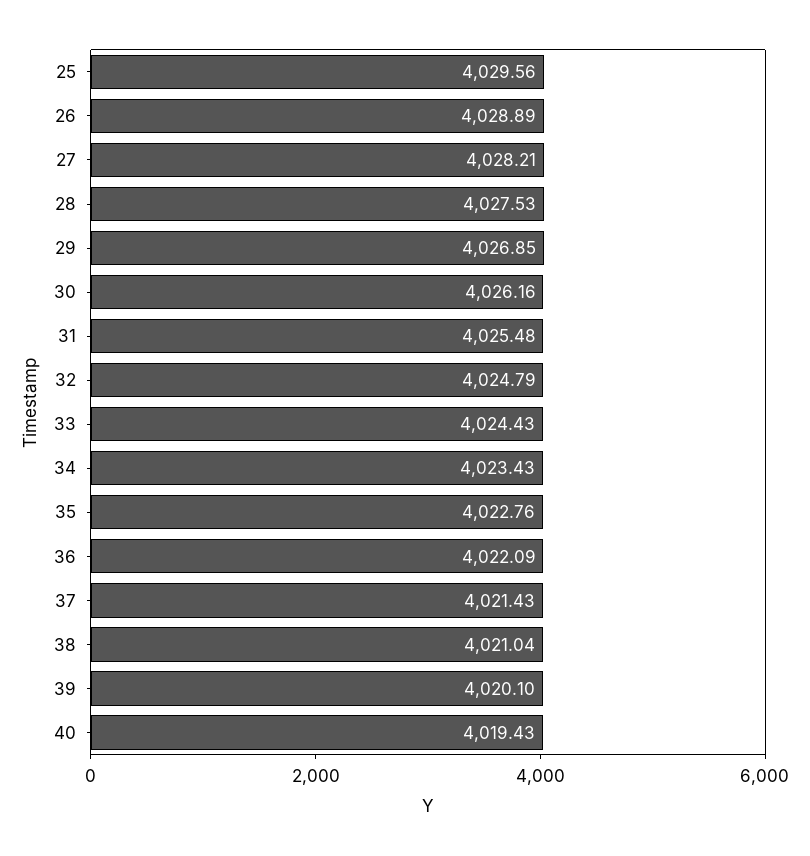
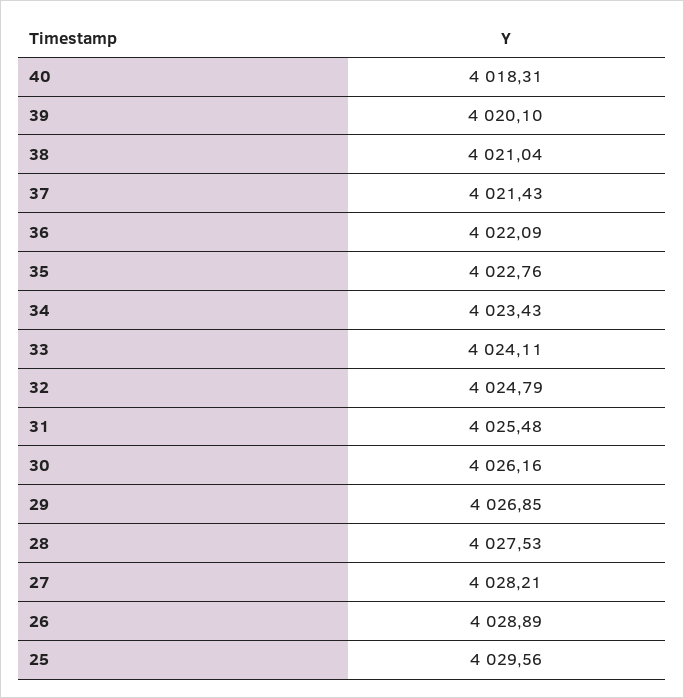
33: 4024.43 -> 4024.11
40: 4019.43 -> 4018.31

